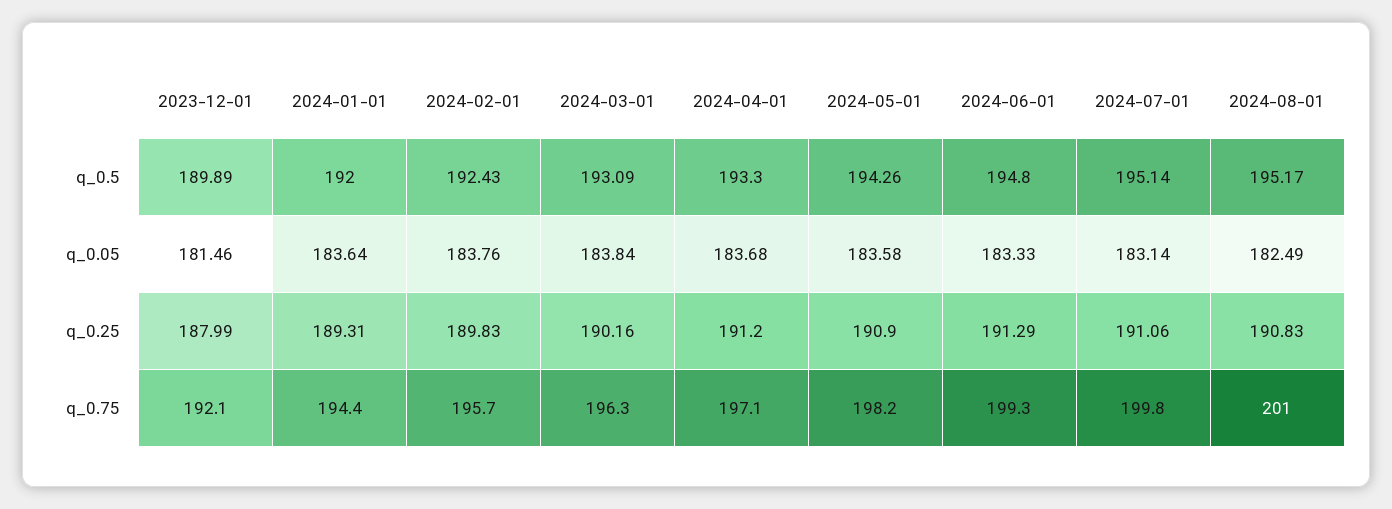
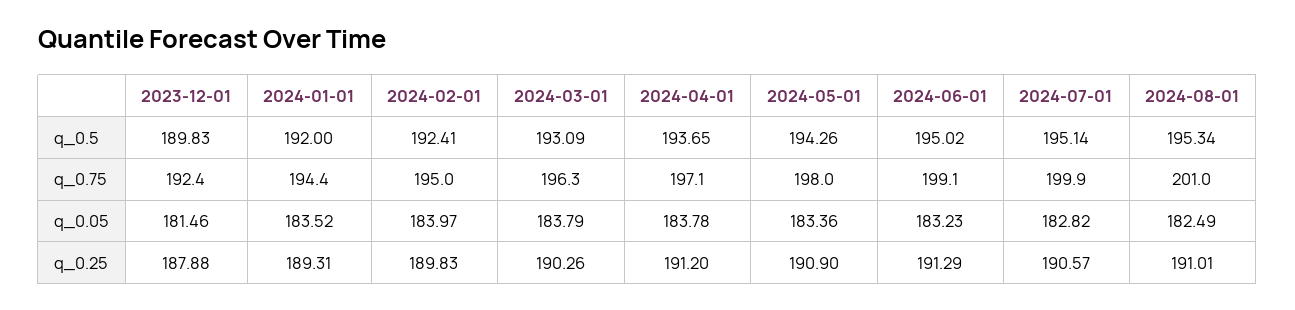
2023-12-01, q_0.5: 189.89 -> 189.83
2024-02-01, q_0.5: 192.43 -> 192.41
2024-04-01, q_0.5: 193.3 -> 193.65
2024-06-01, q_0.5: 194.8 -> 195.02
2024-08-01, q_0.5: 195.17 -> 195.34
2024-01-01, q_0.05: 183.64 -> 183.52
2024-02-01, q_0.05: 183.76 -> 183.97
2024-03-01, q_0.05: 183.84 -> 183.79
2024-04-01, q_0.05: 183.68 -> 183.78
2024-05-01, q_0.05: 183.58 -> 183.36
2024-06-01, q_0.05: 183.33 -> 183.23
2024-07-01, q_0.05: 183.14 -> 182.82
2023-12-01, q_0.25: 187.99 -> 187.88
2024-03-01, q_0.25: 190.16 -> 190.26
2024-07-01, q_0.25: 191.06 -> 190.57
2024-08-01, q_0.25: 190.83 -> 191.01
2023-12-01, q_0.75: 192.1 -> 192.4
2024-02-01, q_0.75: 195.7 -> 195
2024-05-01, q_0.75: 198.2 -> 198
2024-06-01, q_0.75: 199.3 -> 199.1
2024-07-01, q_0.75: 199.8 -> 199.9

